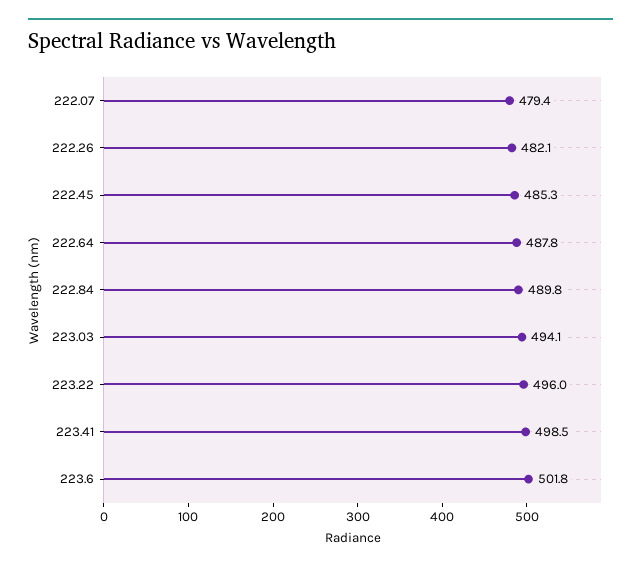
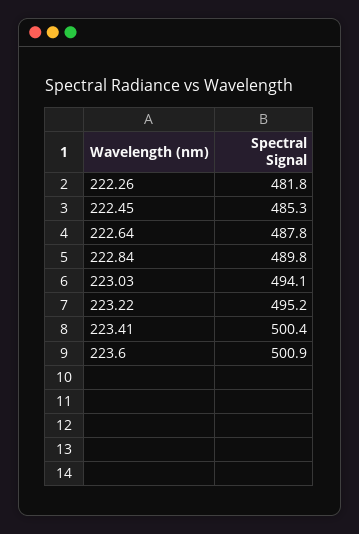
222.07: 479.4 -> none
222.26: 482.1 -> 481.8
223.22: 496 -> 495.2
223.41: 498.5 -> 500.4
223.6: 501.8 -> 500.9

